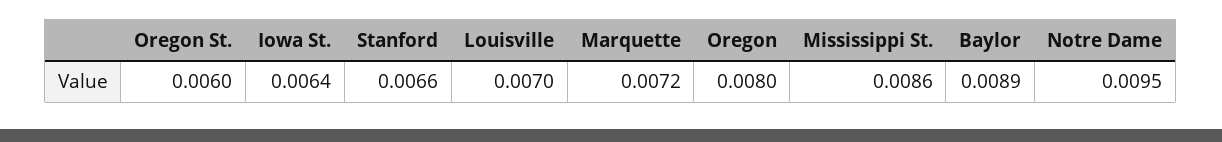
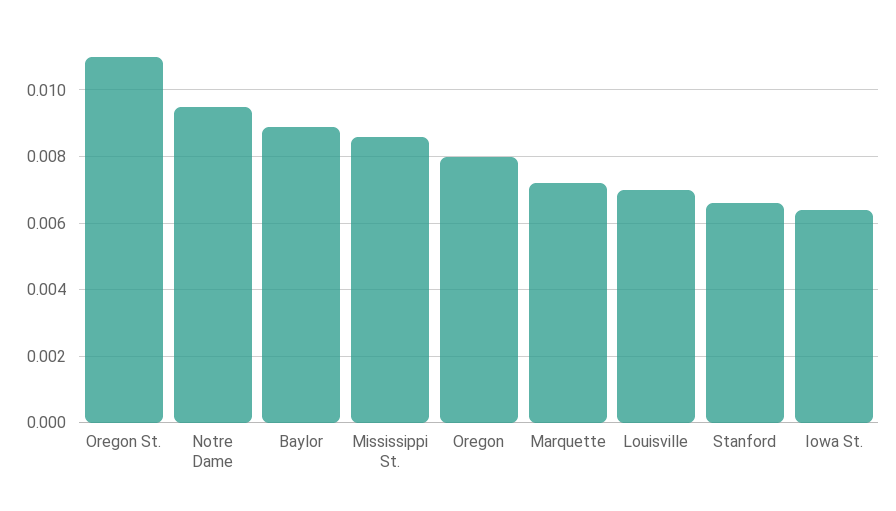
Oregon St.: 0.006 -> 0.011

